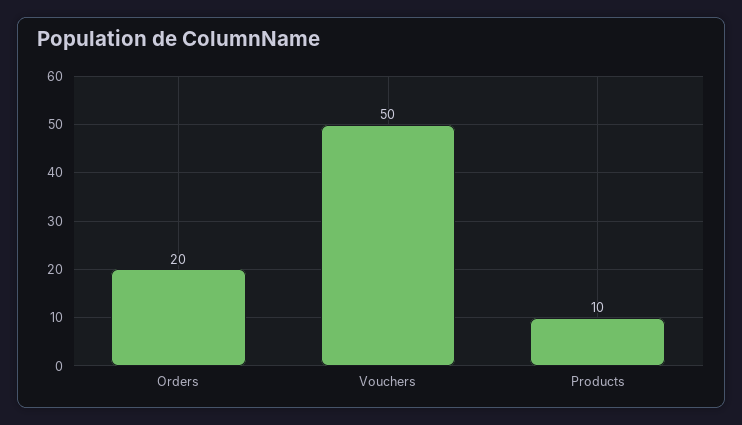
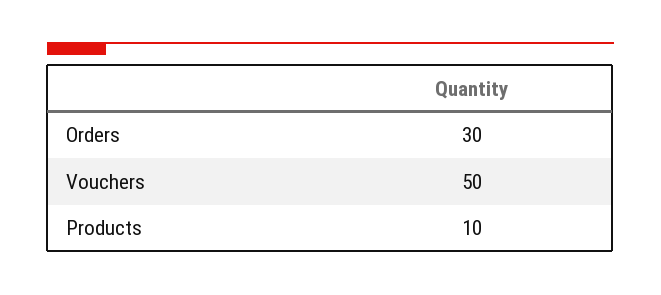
Orders: 20 -> 30

